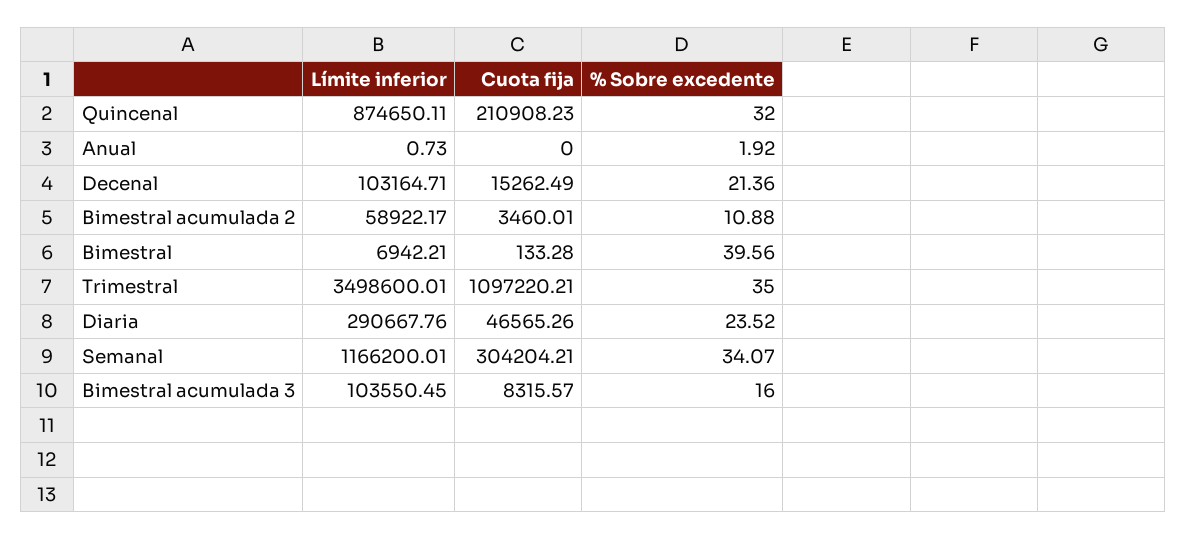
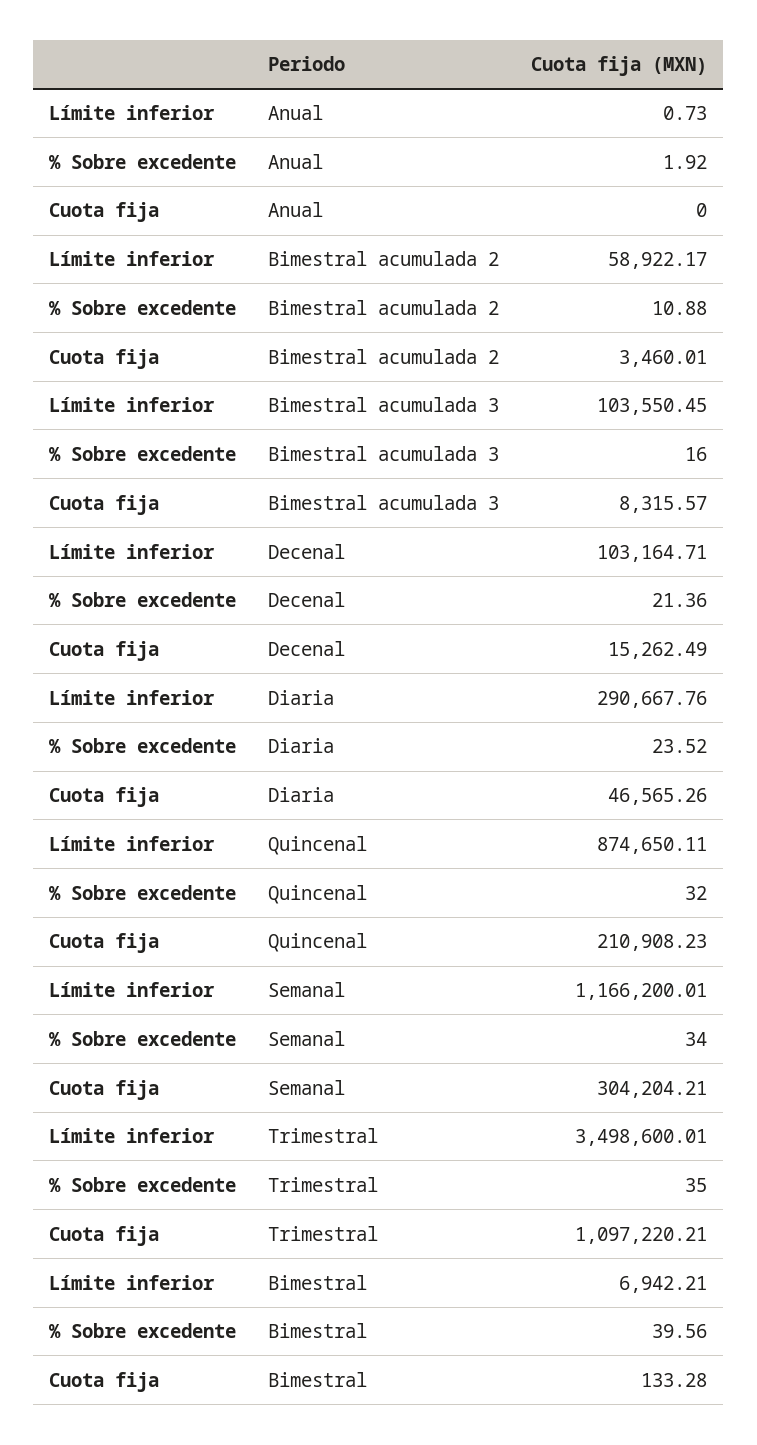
% Sobre excedente, Semanal: 34.07 -> 34

